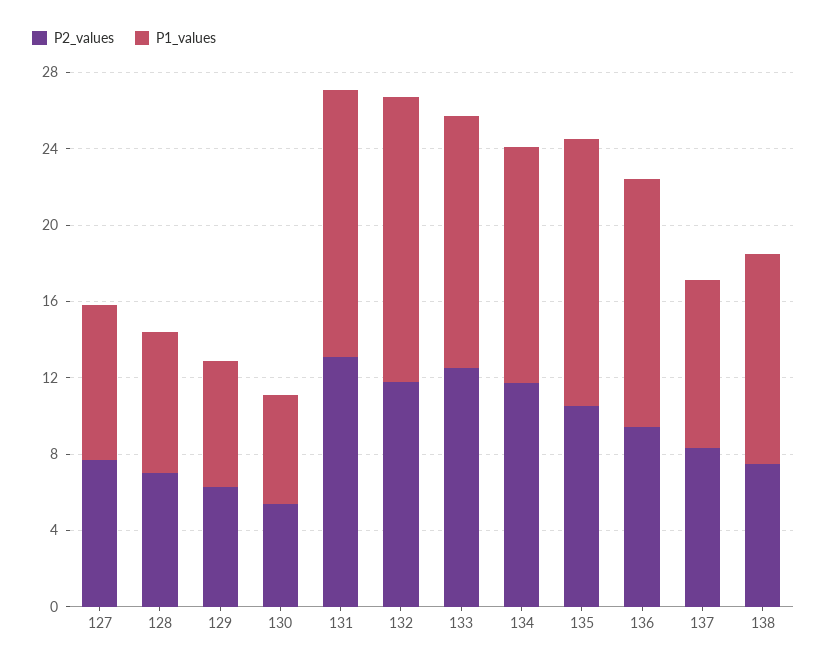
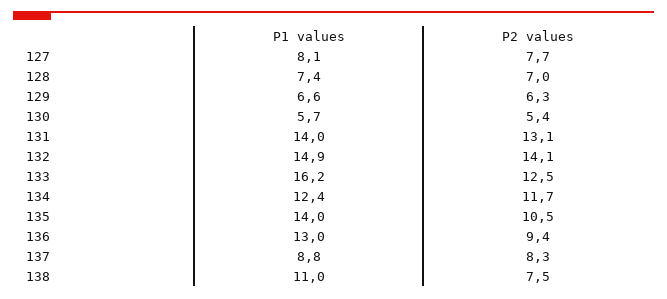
P2_values, 132: 12 -> 14.1
P1_values, 133: 13 -> 16.2

